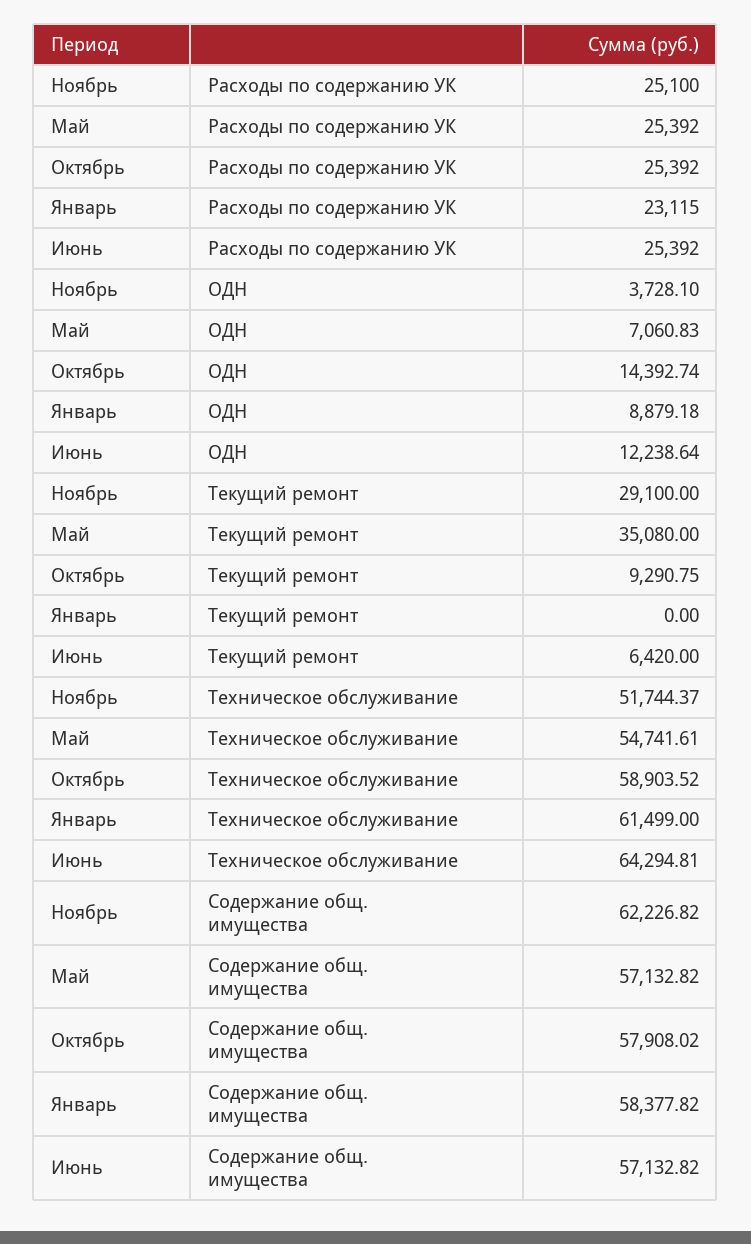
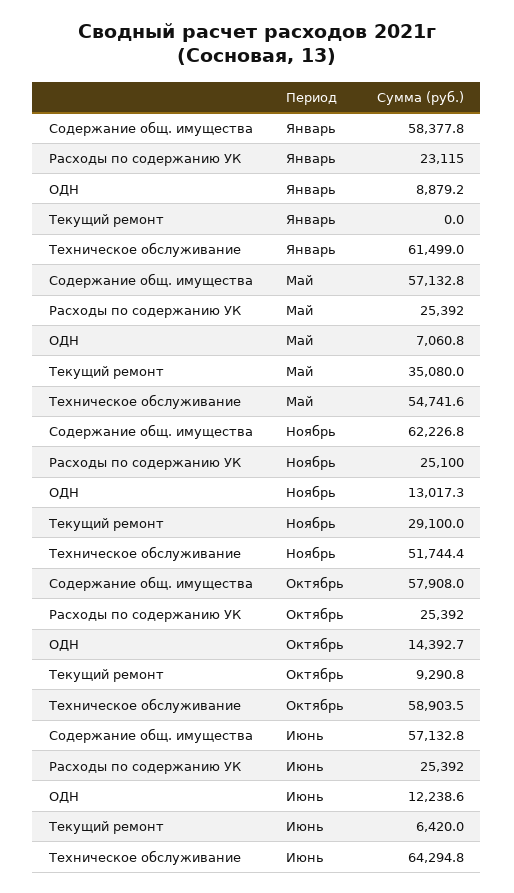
Ноябрь, ОДН: 3728.1 -> 13017.3

